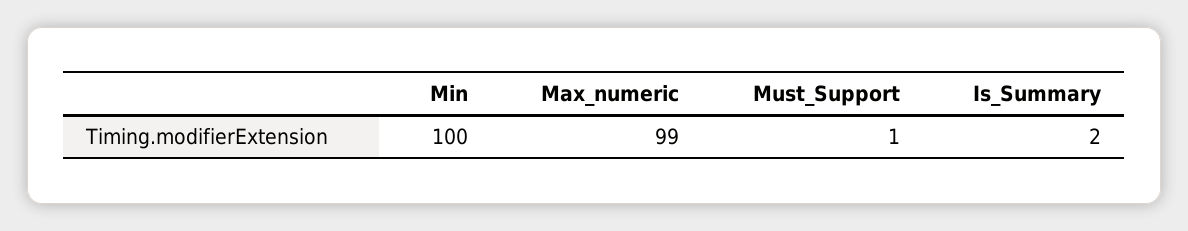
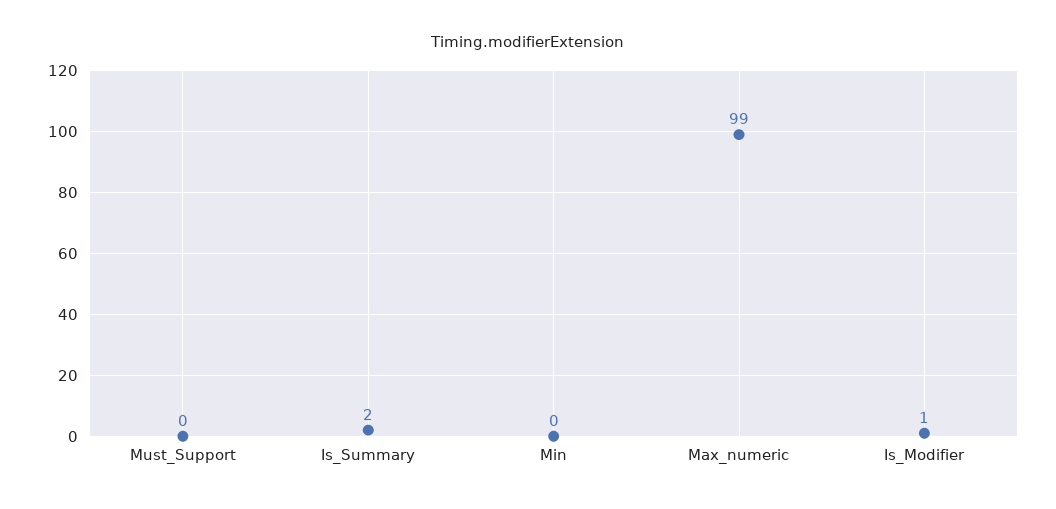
Min: 100 -> 0
Must_Support: 1 -> 0
Is_Modifier: none -> 1

